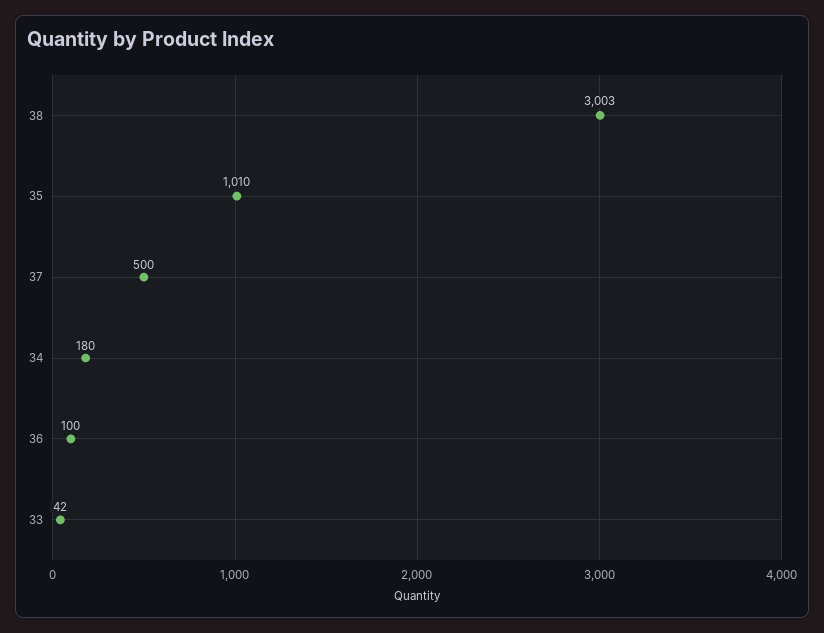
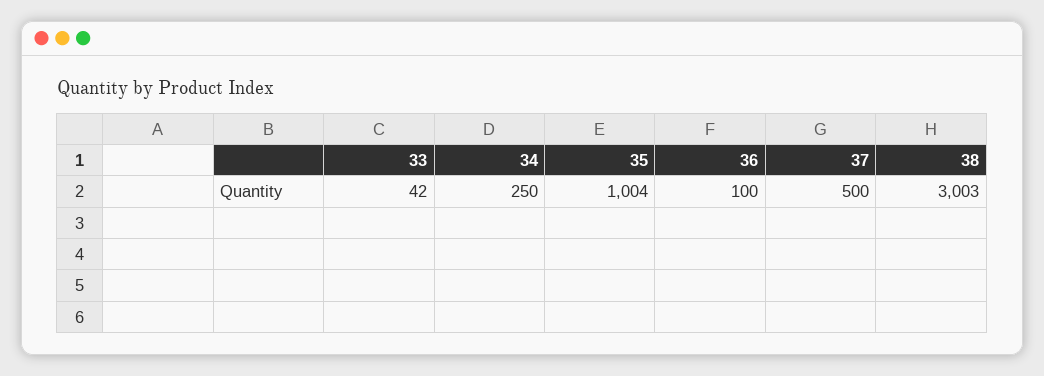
35: 1010 -> 1004
34: 180 -> 250

